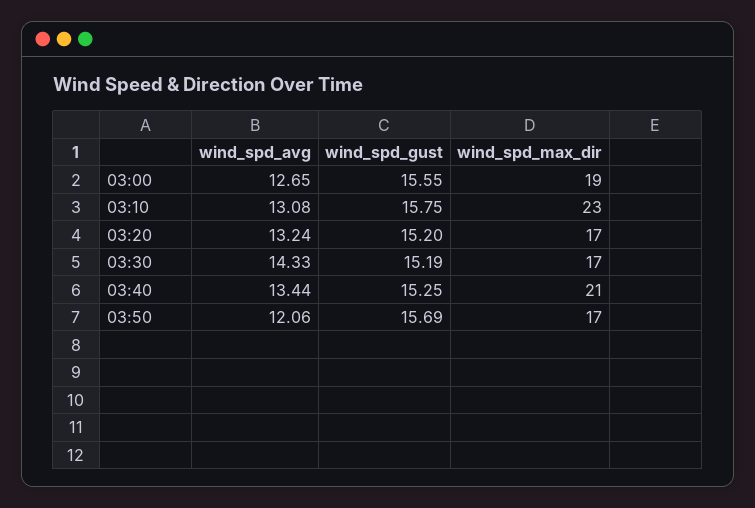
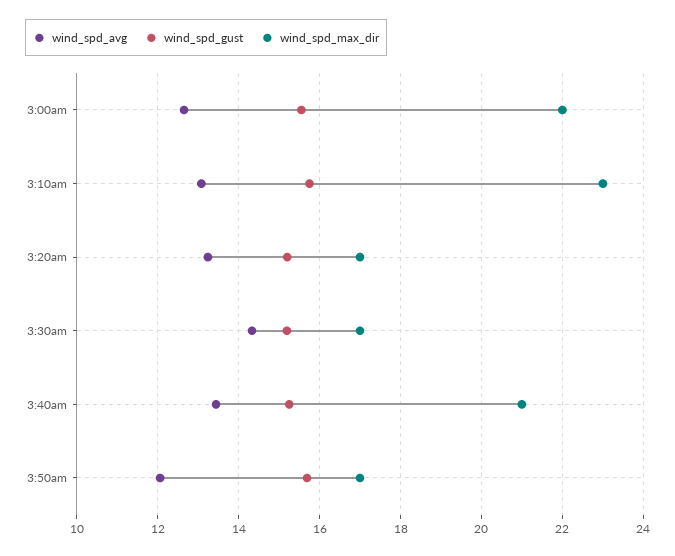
wind_spd_max_dir, 03:00: 19 -> 22

